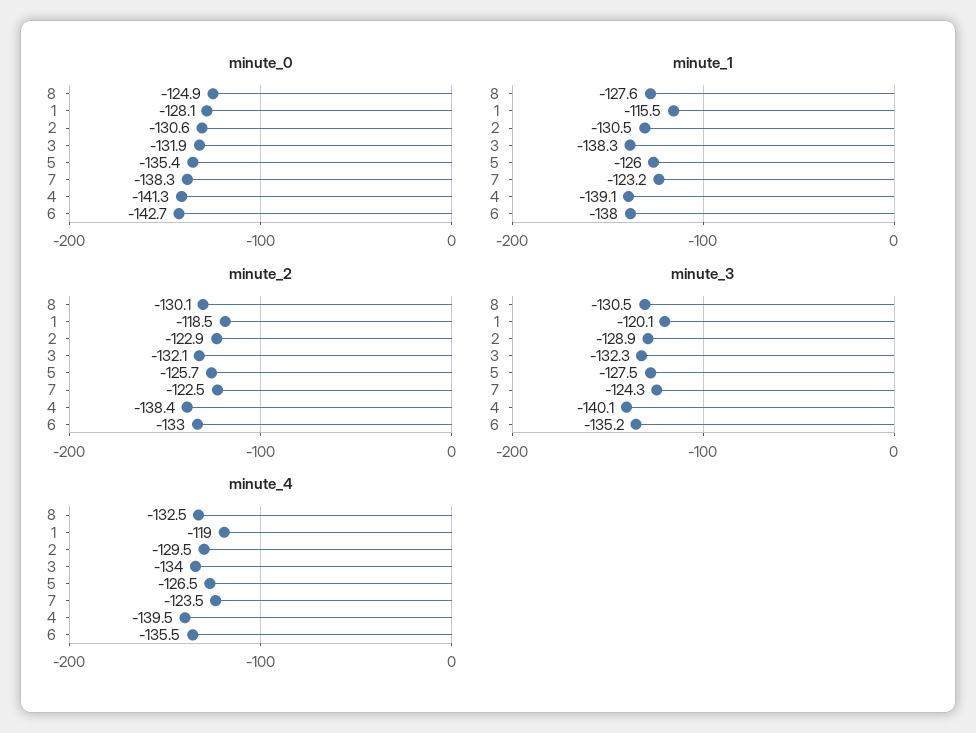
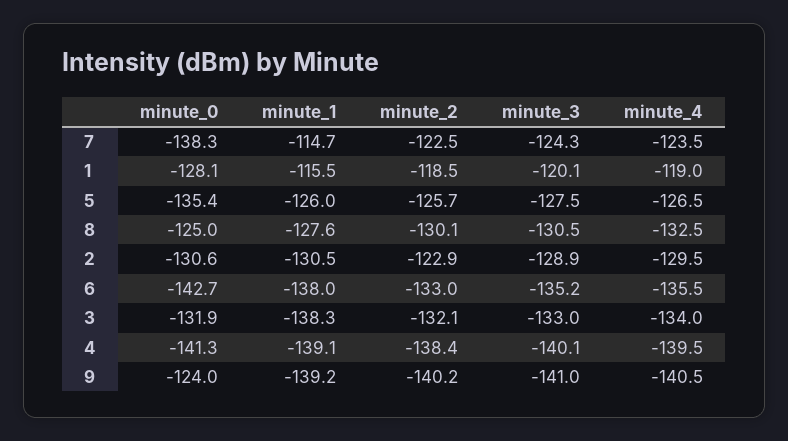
minute_0, 8: -124.9 -> -125
minute_1, 7: -123.2 -> -114.7
minute_3, 3: -132.3 -> -133
minute_0, 9: none -> -124
minute_1, 9: none -> -139.2
minute_2, 9: none -> -140.2
minute_3, 9: none -> -141
minute_4, 9: none -> -140.5

